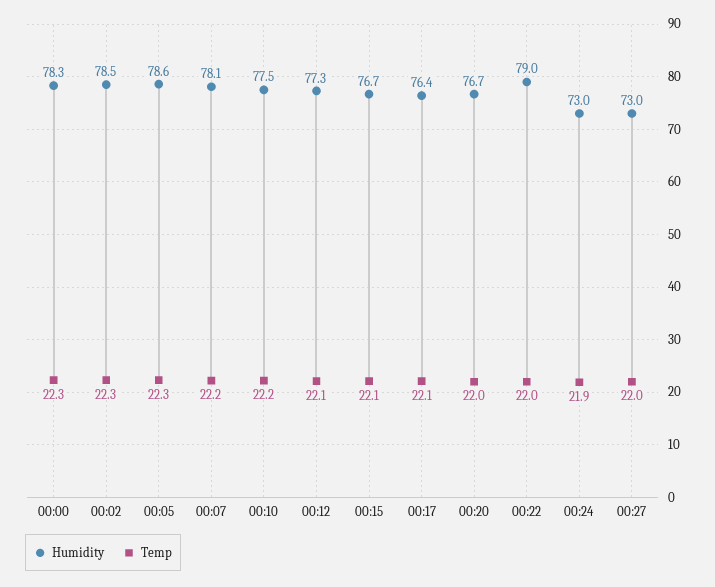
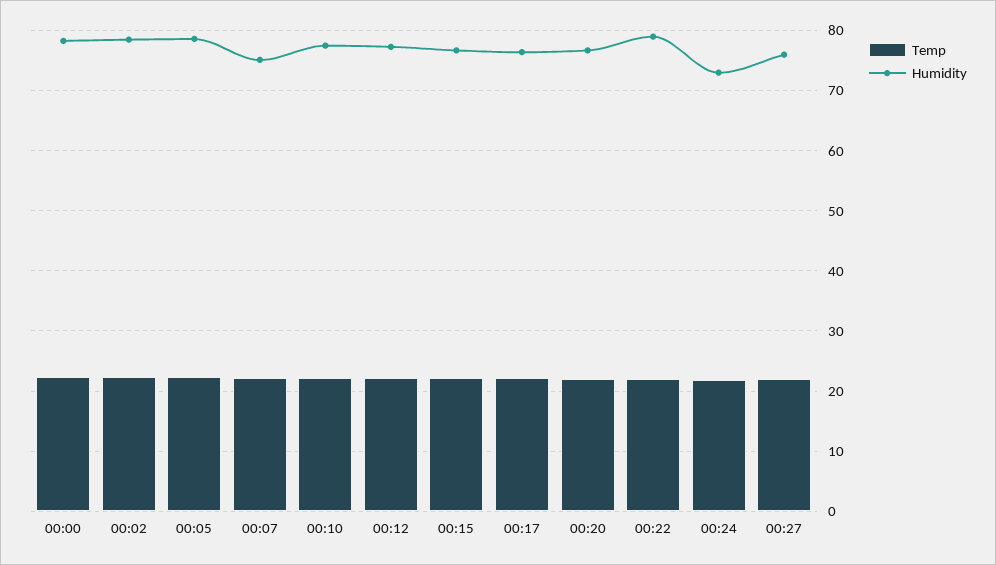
Humidity, 00:07: 78.1 -> 75
Humidity, 00:27: 73 -> 76

